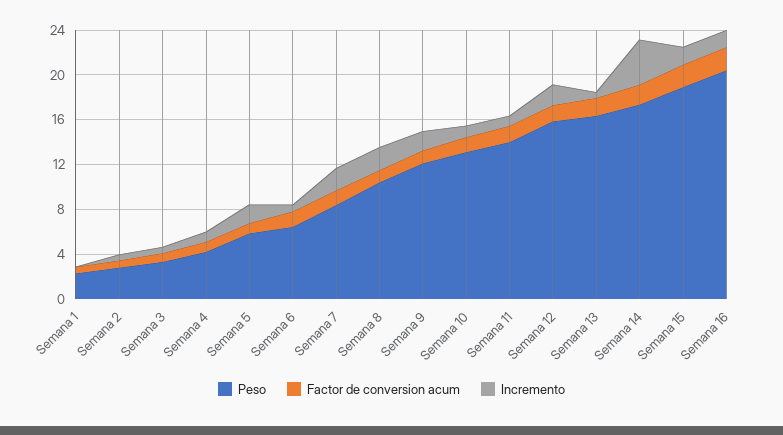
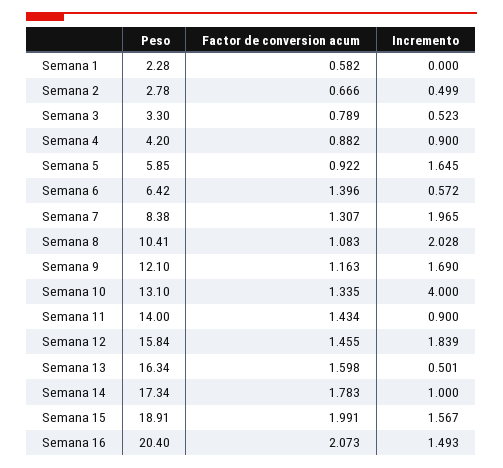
Incremento, Semana 10: 1 -> 4
Incremento, Semana 14: 4 -> 1

